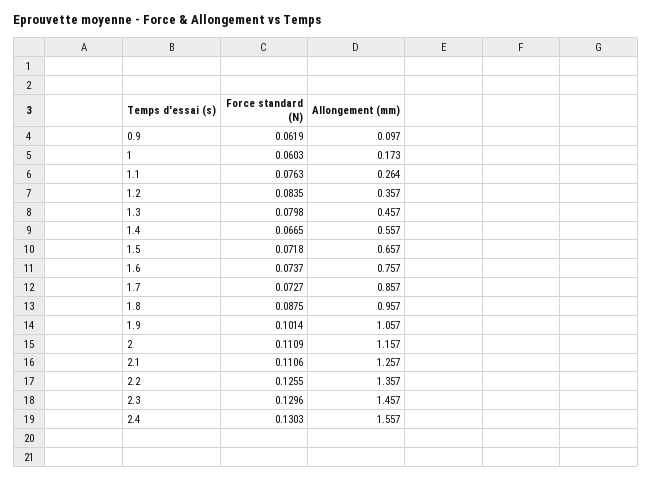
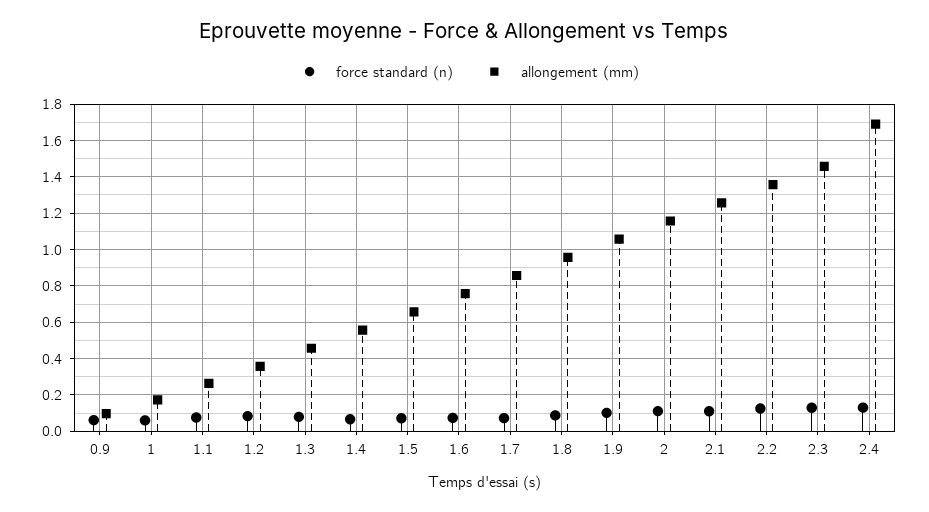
Allongement (mm), 2.4: 1.557 -> 1.7

